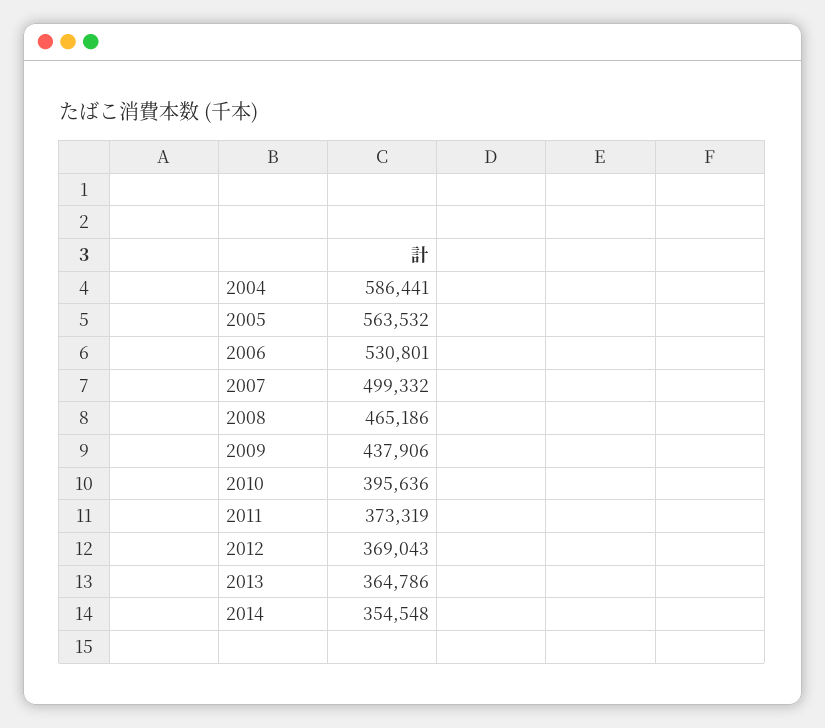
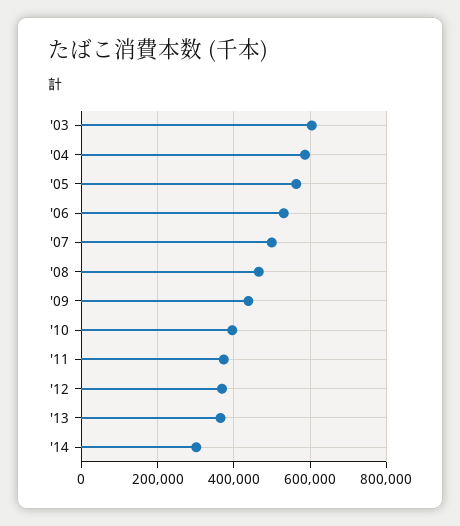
2014: 354548 -> 300000
'03: none -> 600000

